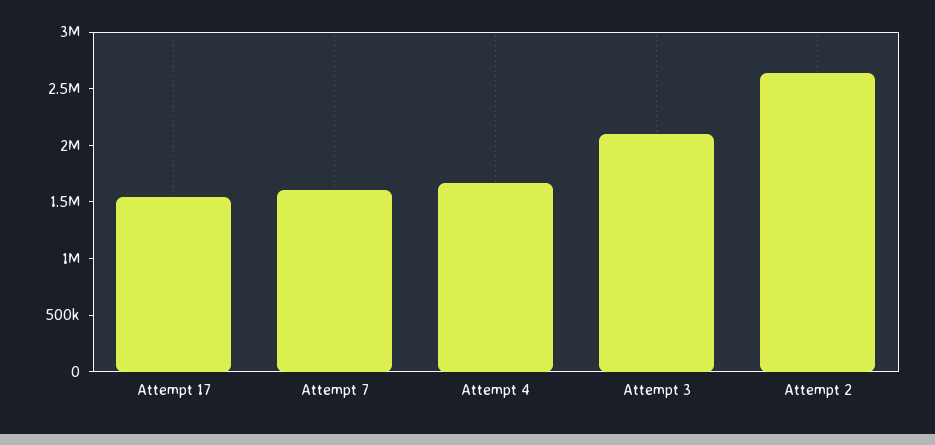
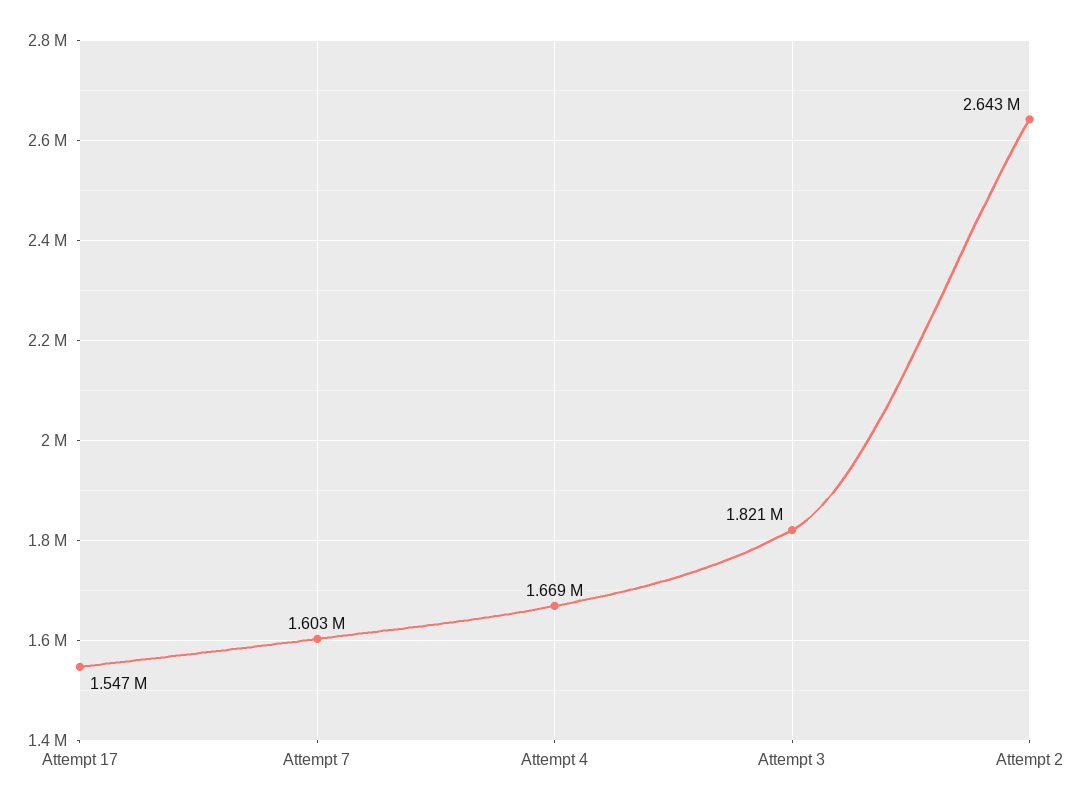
Attempt 3: 2100000 -> 1821000

